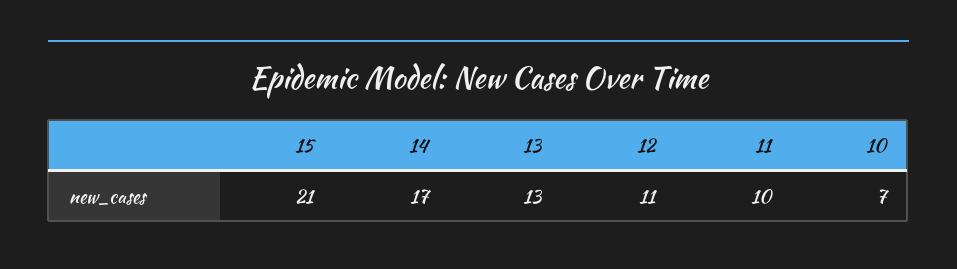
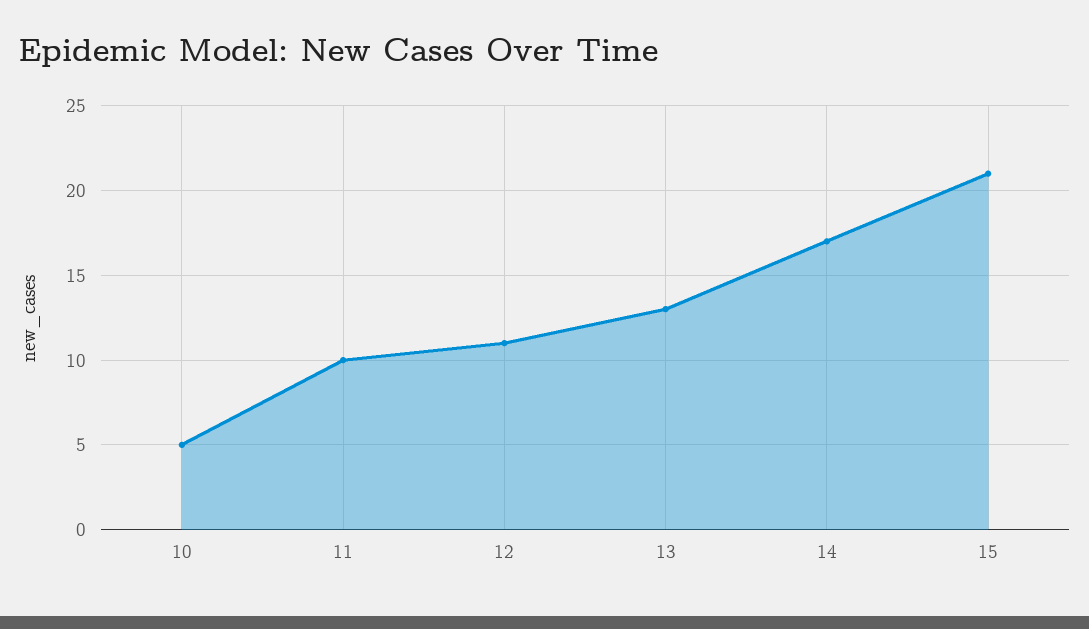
10: 7 -> 5

